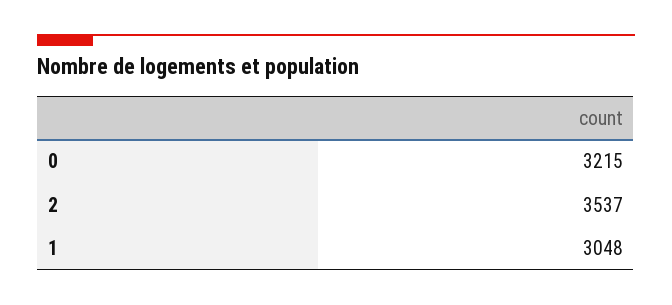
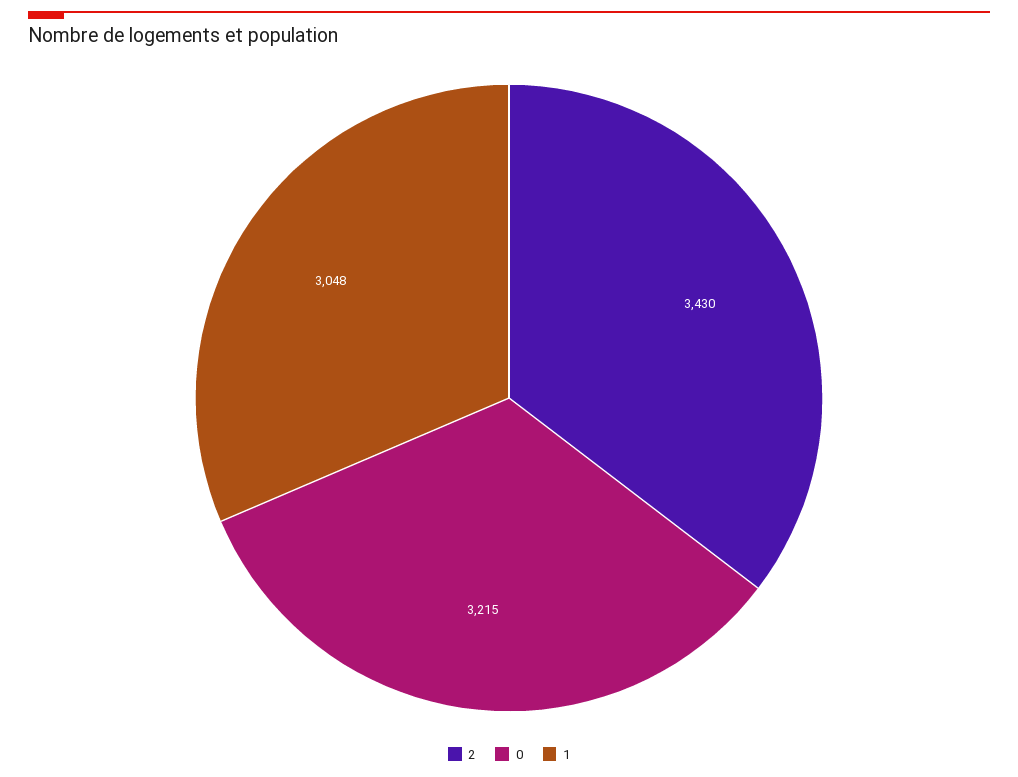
2: 3537 -> 3430

